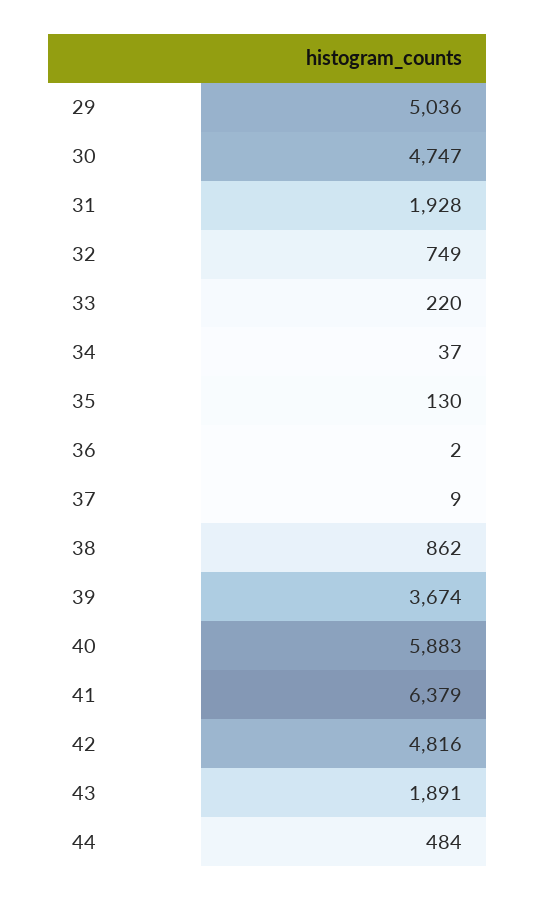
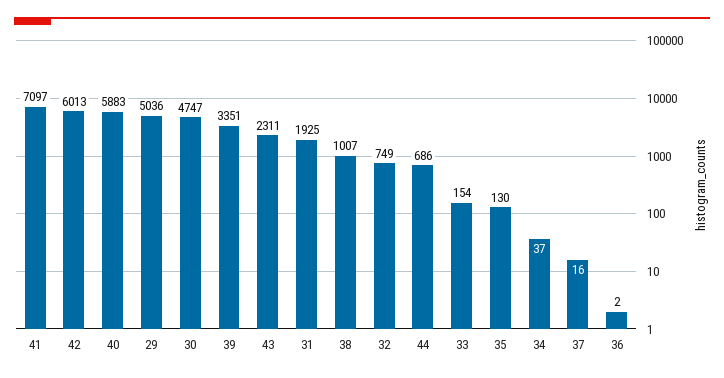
31: 1928 -> 1925
33: 220 -> 154
37: 9 -> 16
38: 862 -> 1007
39: 3674 -> 3351
41: 6379 -> 7097
42: 4816 -> 6013
43: 1891 -> 2311
44: 484 -> 686

